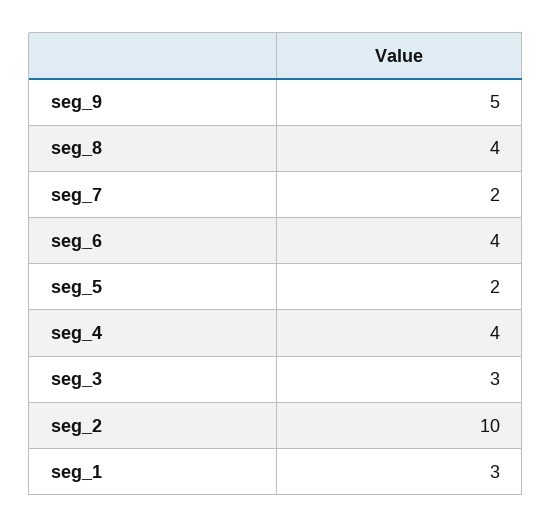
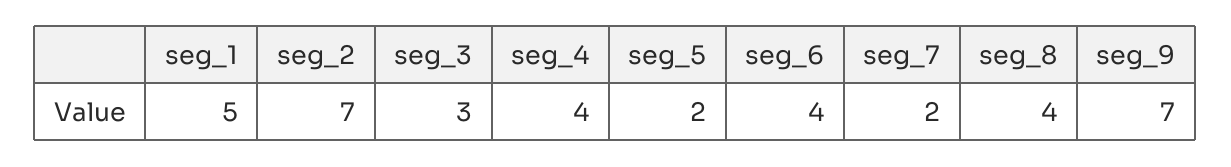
seg_9: 5 -> 7
seg_2: 10 -> 7
seg_1: 3 -> 5

